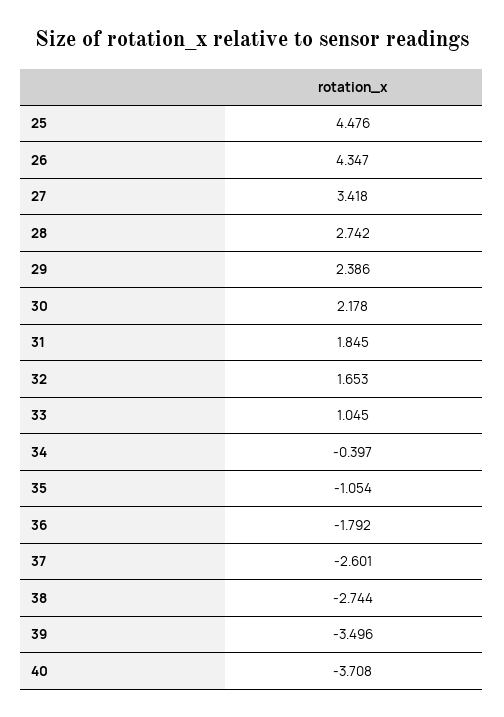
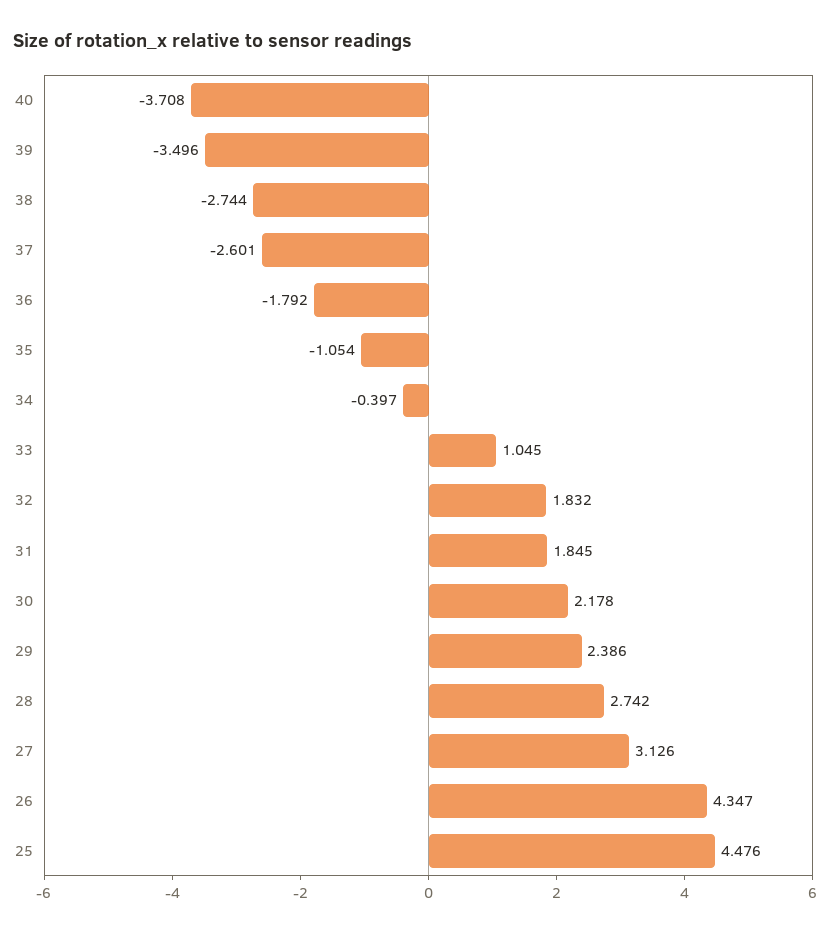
27: 3.418 -> 3.126
32: 1.653 -> 1.832

